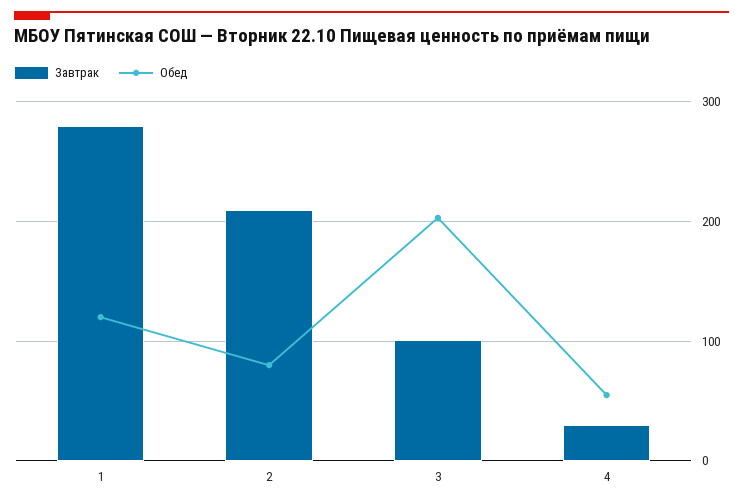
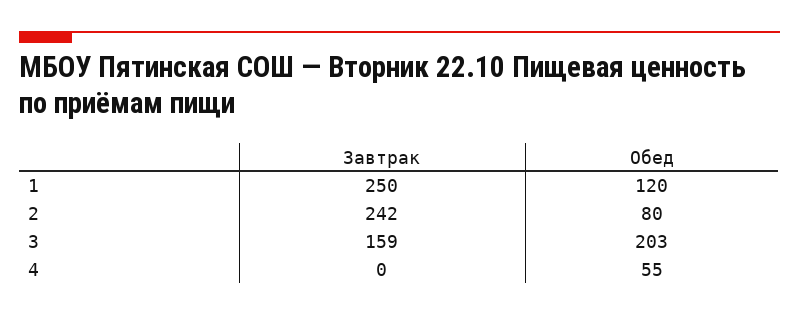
Завтрак, 1: 280 -> 250
Завтрак, 2: 210 -> 242
Завтрак, 3: 100 -> 159
Завтрак, 4: 30 -> 0

